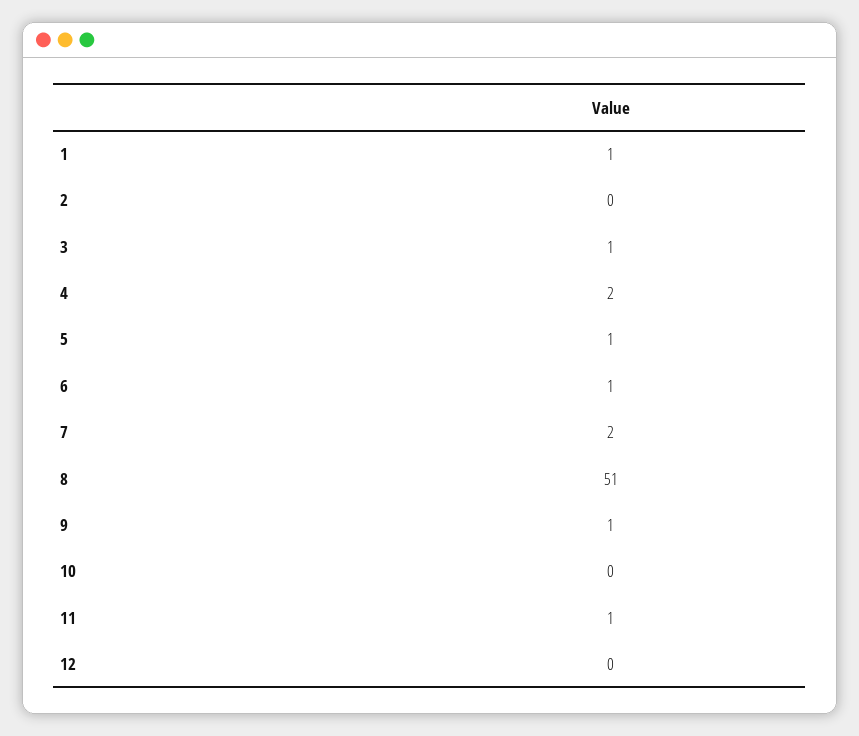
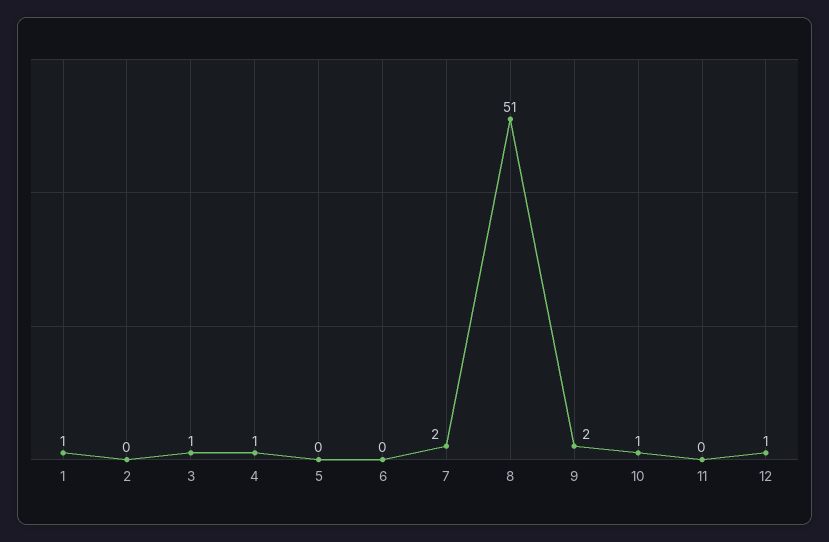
4: 2 -> 1
5: 1 -> 0
6: 1 -> 0
9: 1 -> 2
10: 0 -> 1
11: 1 -> 0
12: 0 -> 1

